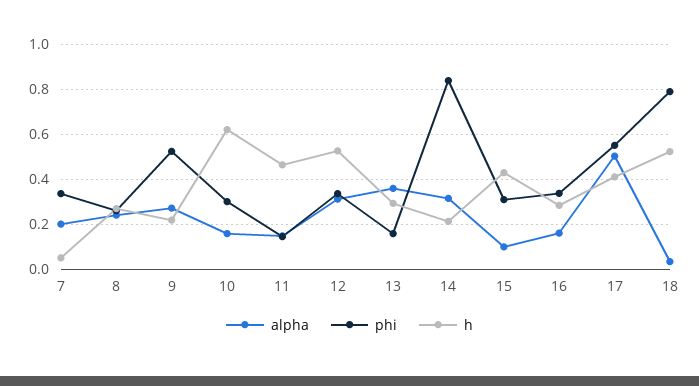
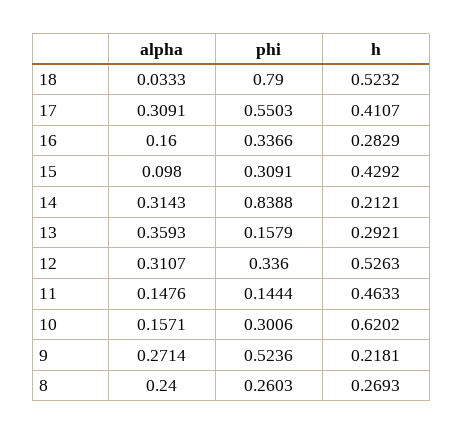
alpha, 7: 0.2 -> none
phi, 7: 0.35 -> none
h, 7: 0.05 -> none
alpha, 17: 0.5 -> 0.3091

